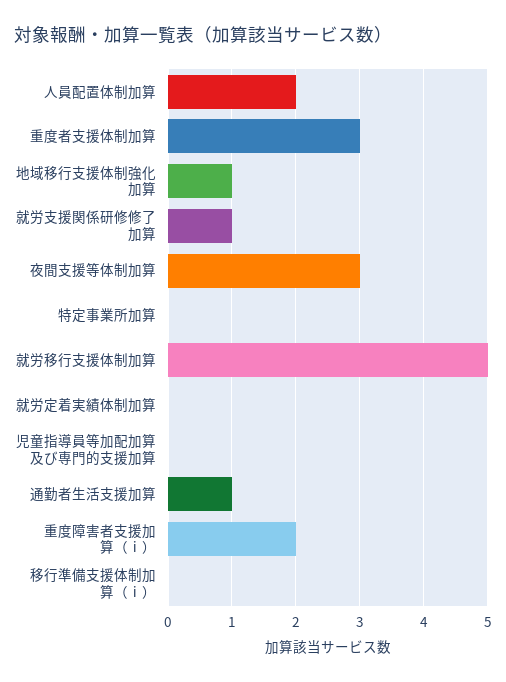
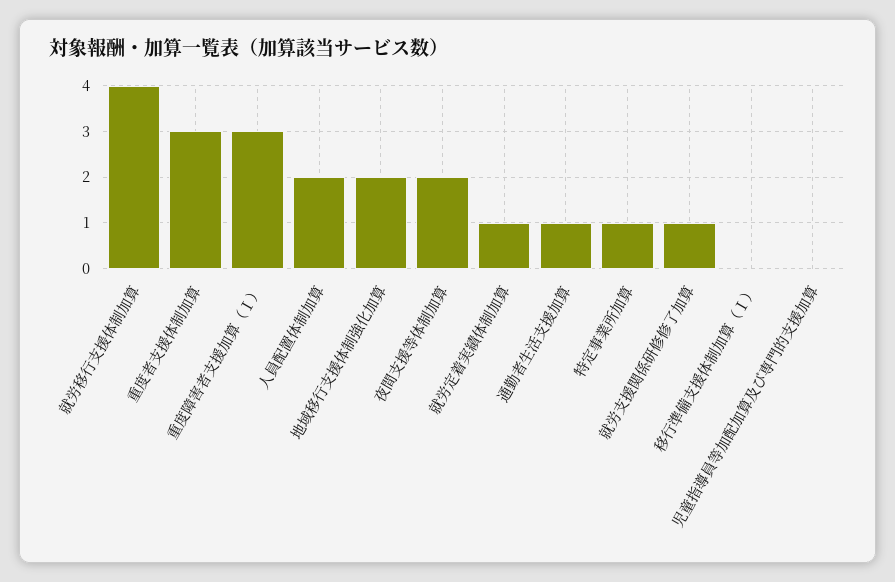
地域移行支援体制強化加算: 1 -> 2
夜間支援等体制加算: 3 -> 2
特定事業所加算: 0 -> 1
就労移行支援体制加算: 5 -> 4
就労定着実績体制加算: 0 -> 1
重度障害者支援加算（ⅰ）: 2 -> 3

